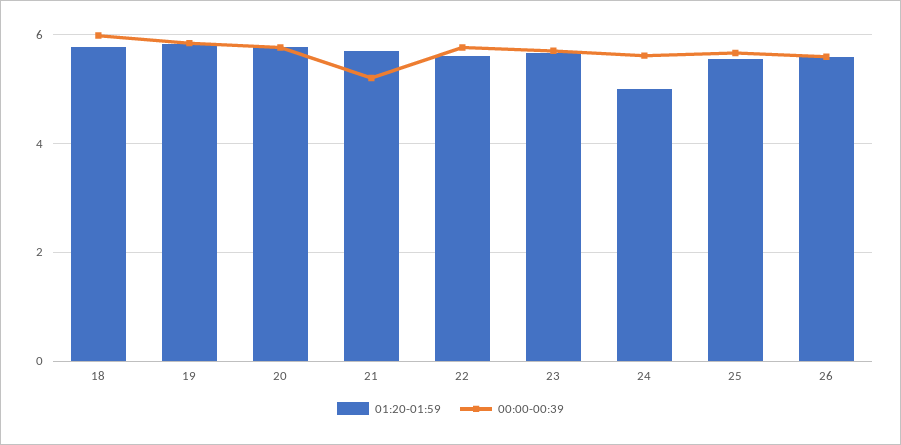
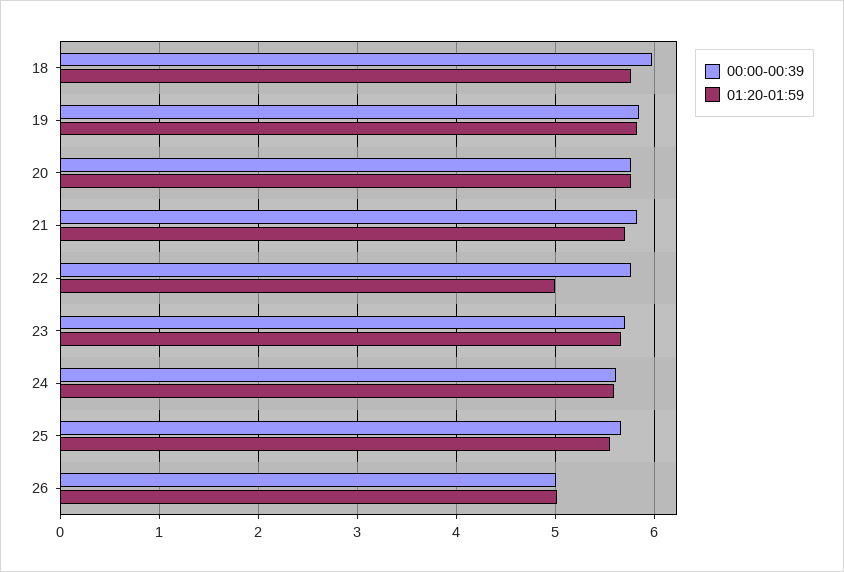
00:00-00:39, 21: 5.2 -> 5.8
01:20-01:59, 22: 5.6 -> 5
01:20-01:59, 24: 5 -> 5.6
01:20-01:59, 26: 5.6 -> 5
00:00-00:39, 26: 5.6 -> 5

